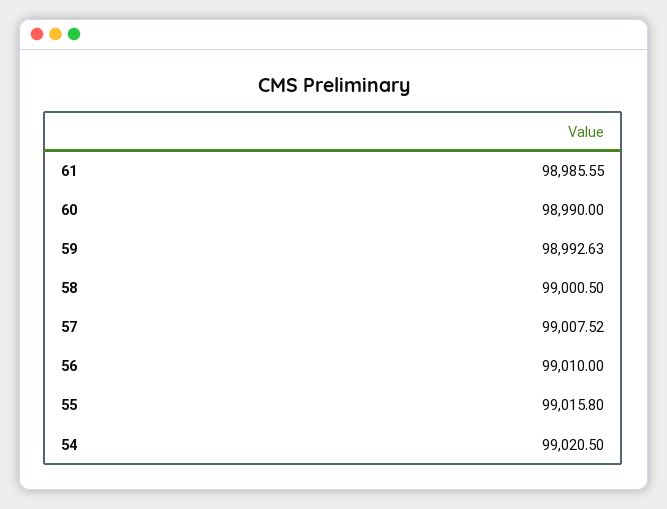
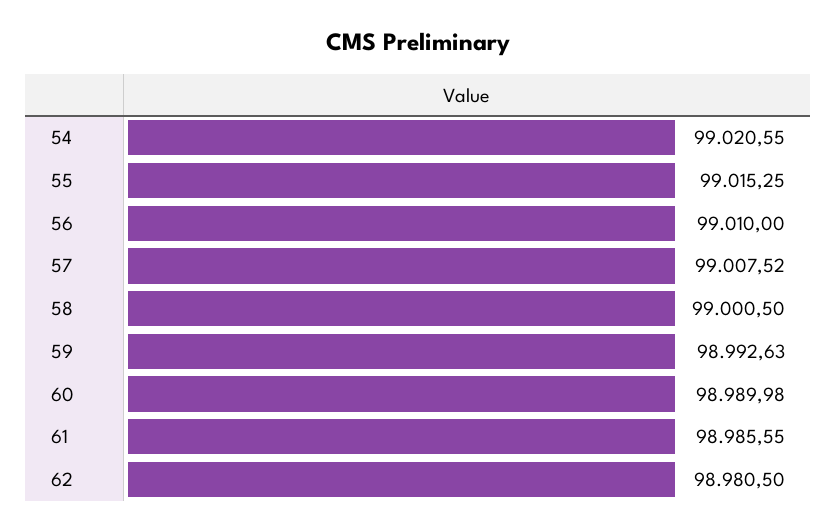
60: 98990 -> 98989.98
55: 99015.8 -> 99015.25
54: 99020.5 -> 99020.55
62: none -> 98980.5

